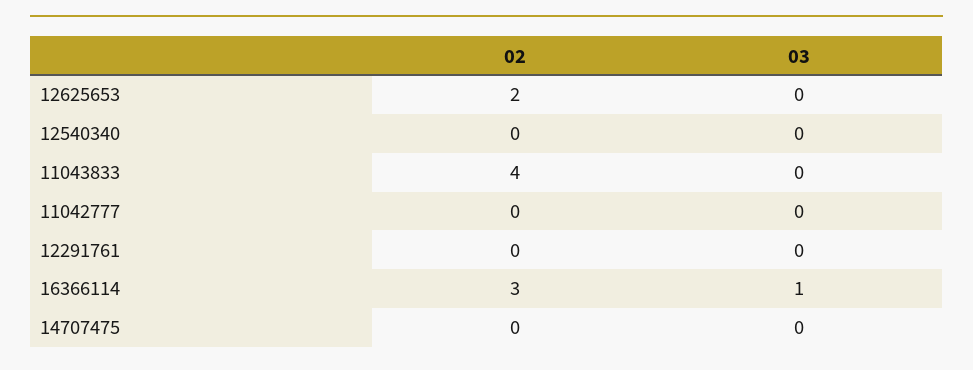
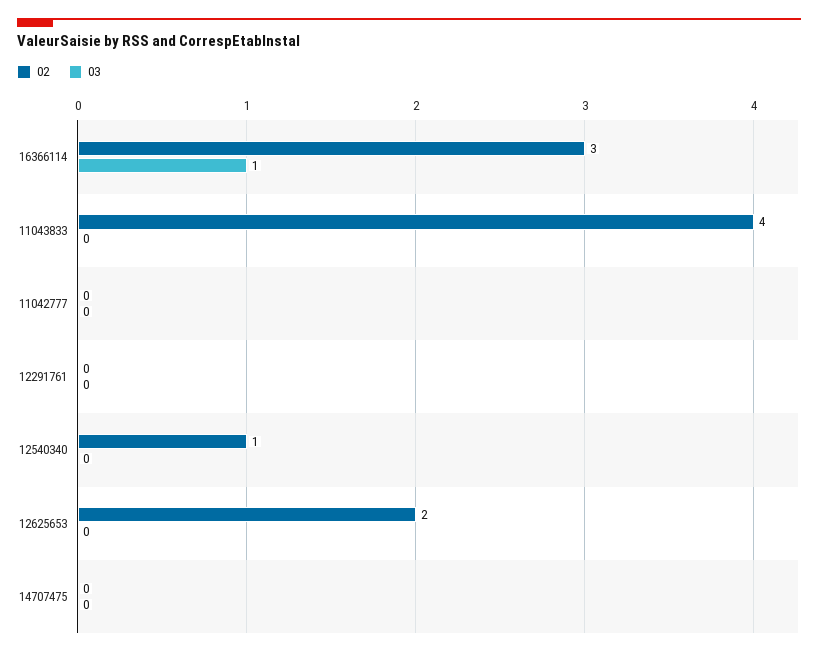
02, 12540340: 0 -> 1

